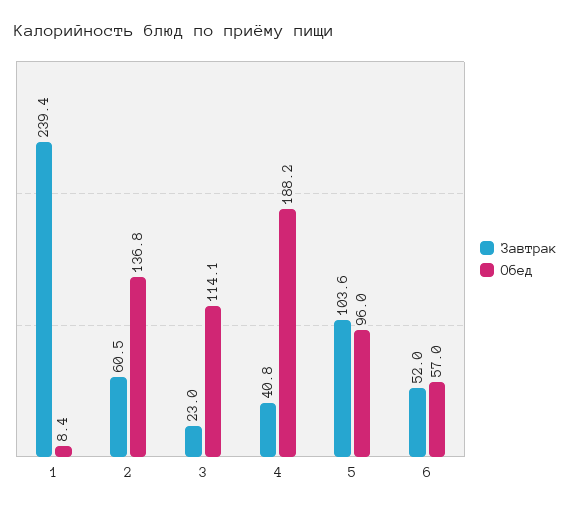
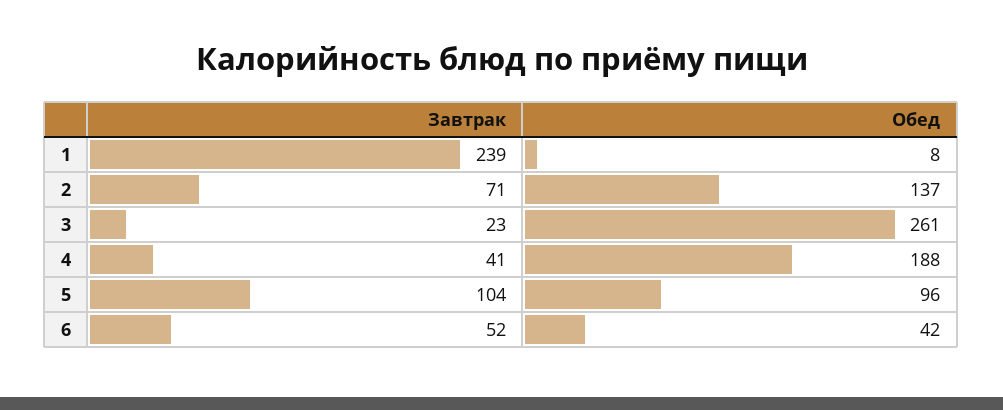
Завтрак, 2: 60.5 -> 71
Обед, 3: 114.1 -> 261
Обед, 6: 57 -> 42

